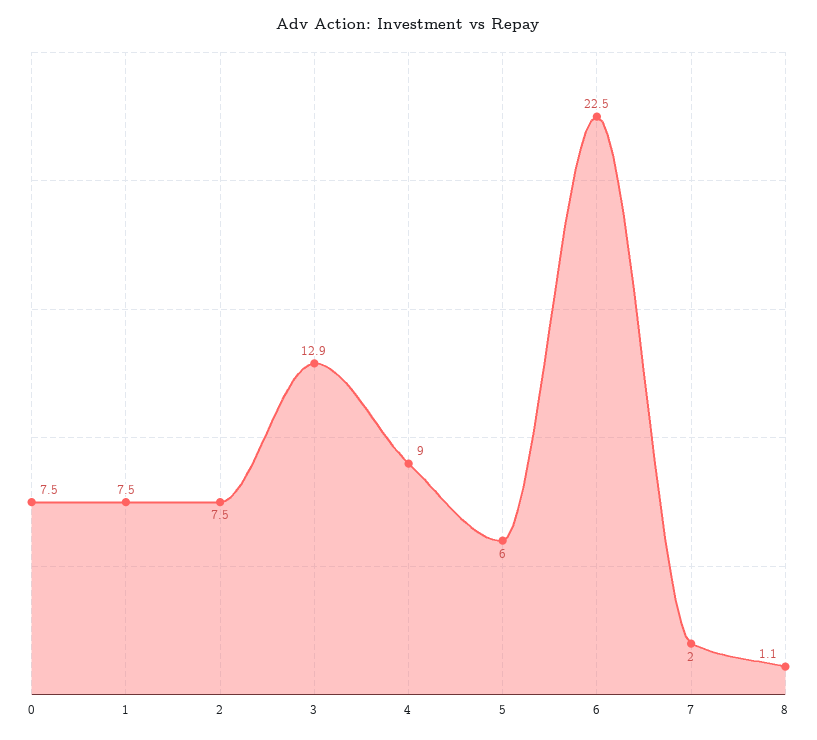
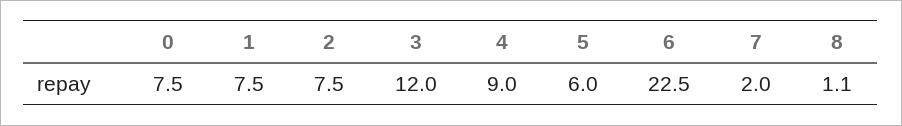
3: 12.9 -> 12

